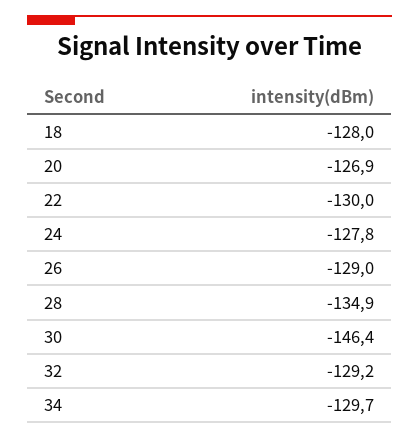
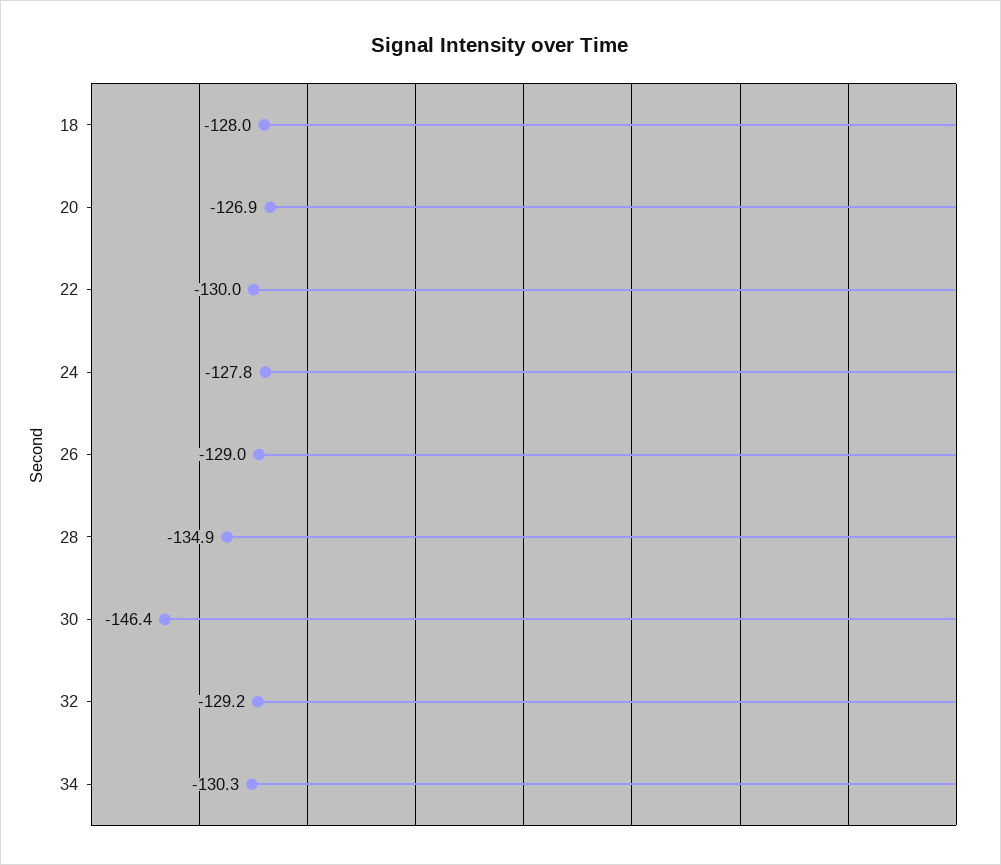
34: -129.7 -> -130.3

